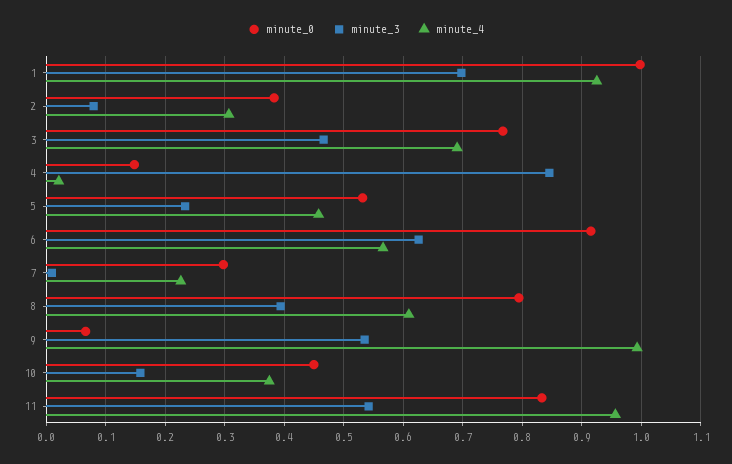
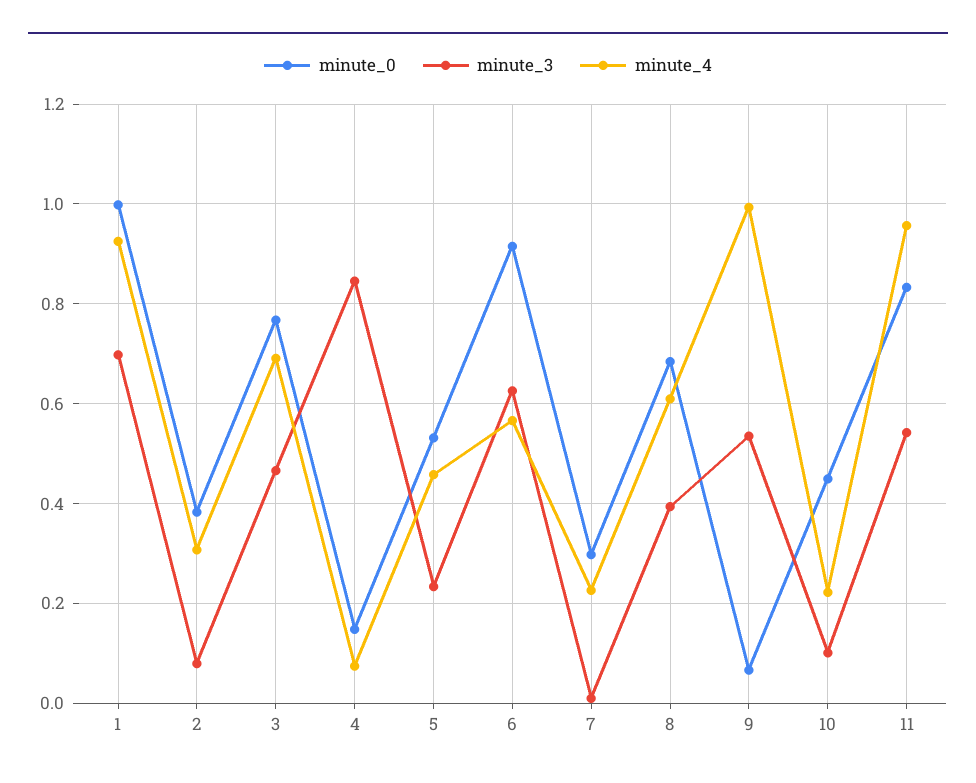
minute_4, 4: 0.02 -> 0.08
minute_0, 8: 0.8 -> 0.68
minute_3, 10: 0.16 -> 0.1
minute_4, 10: 0.38 -> 0.22

